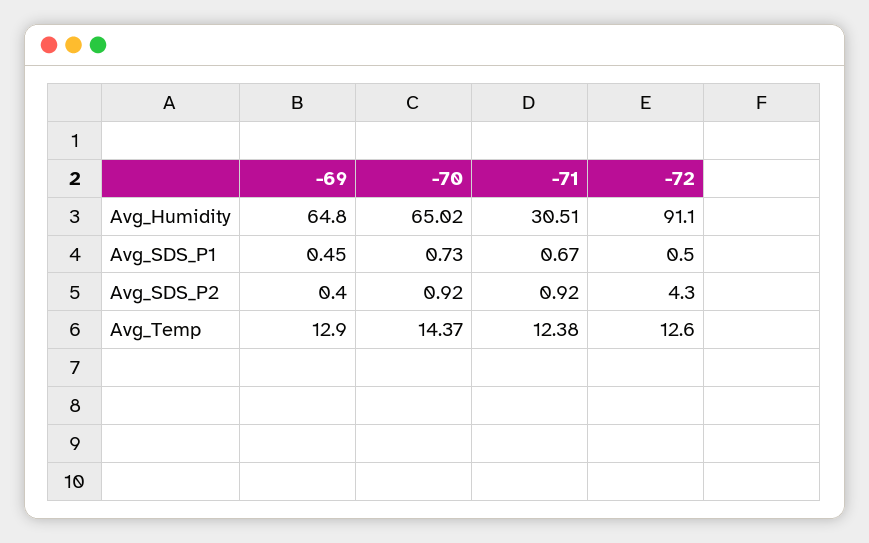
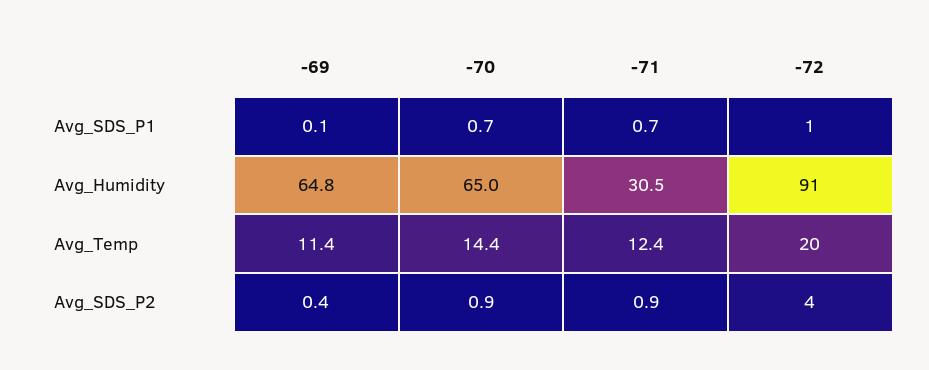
-69, Avg_SDS_P1: 0.45 -> 0.1
-69, Avg_Temp: 12.9 -> 11.4
-72, Avg_Temp: 12.6 -> 20

